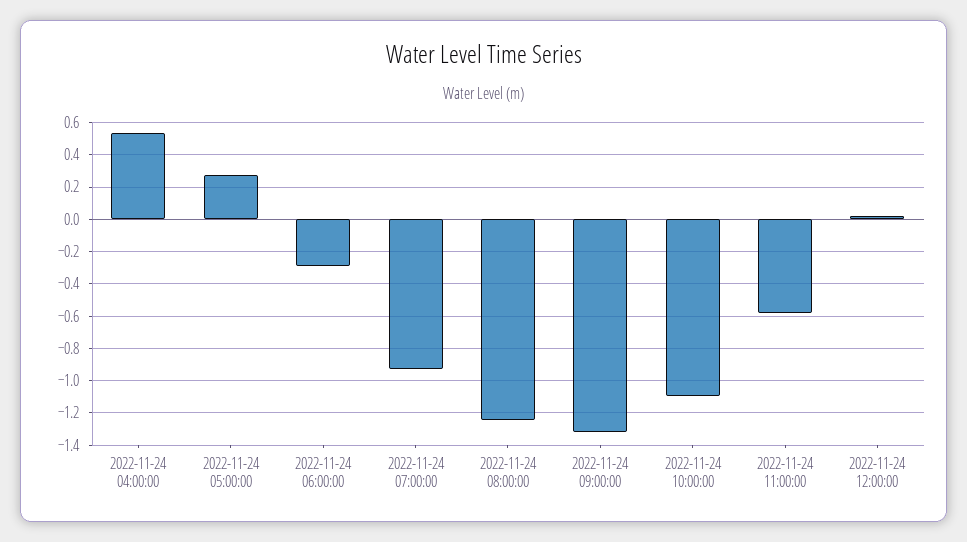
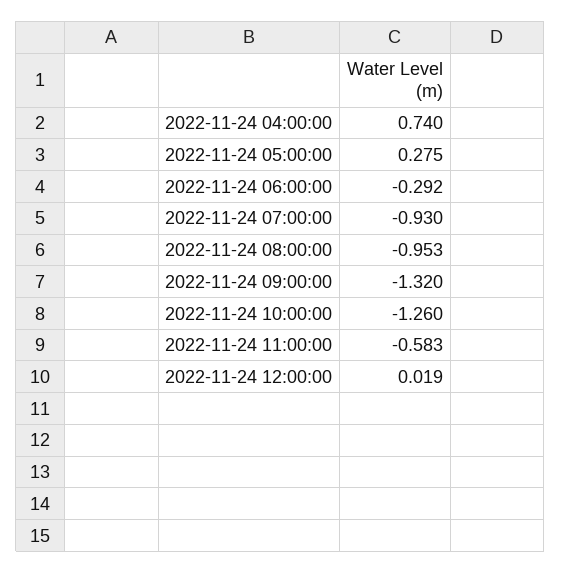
2022-11-24 04:00:00: 0.55 -> 0.74
2022-11-24 08:00:00: -1.25 -> -0.953
2022-11-24 10:00:00: -1.1 -> -1.26

